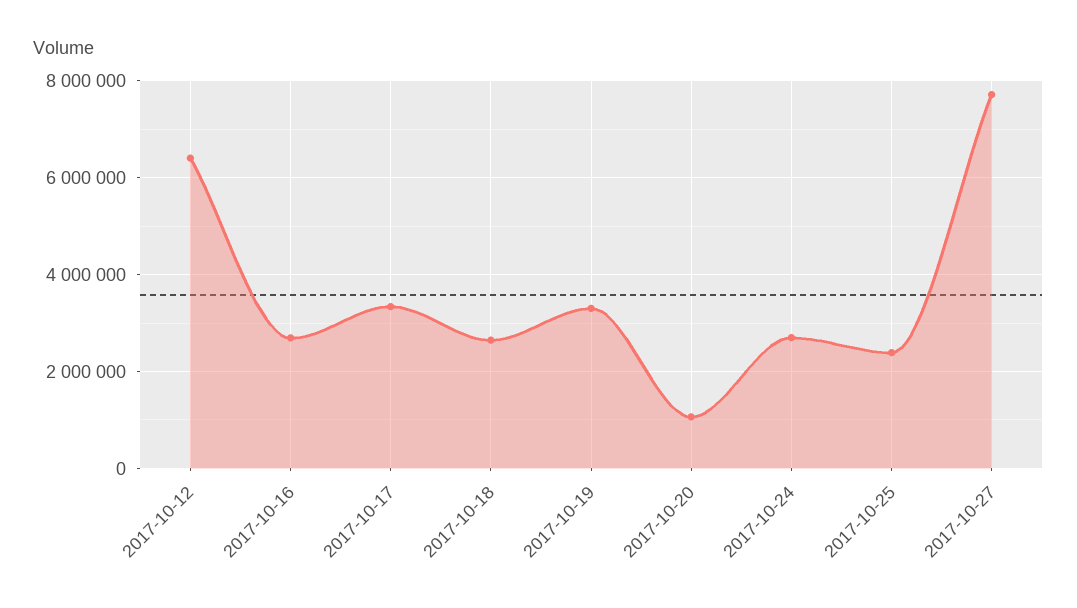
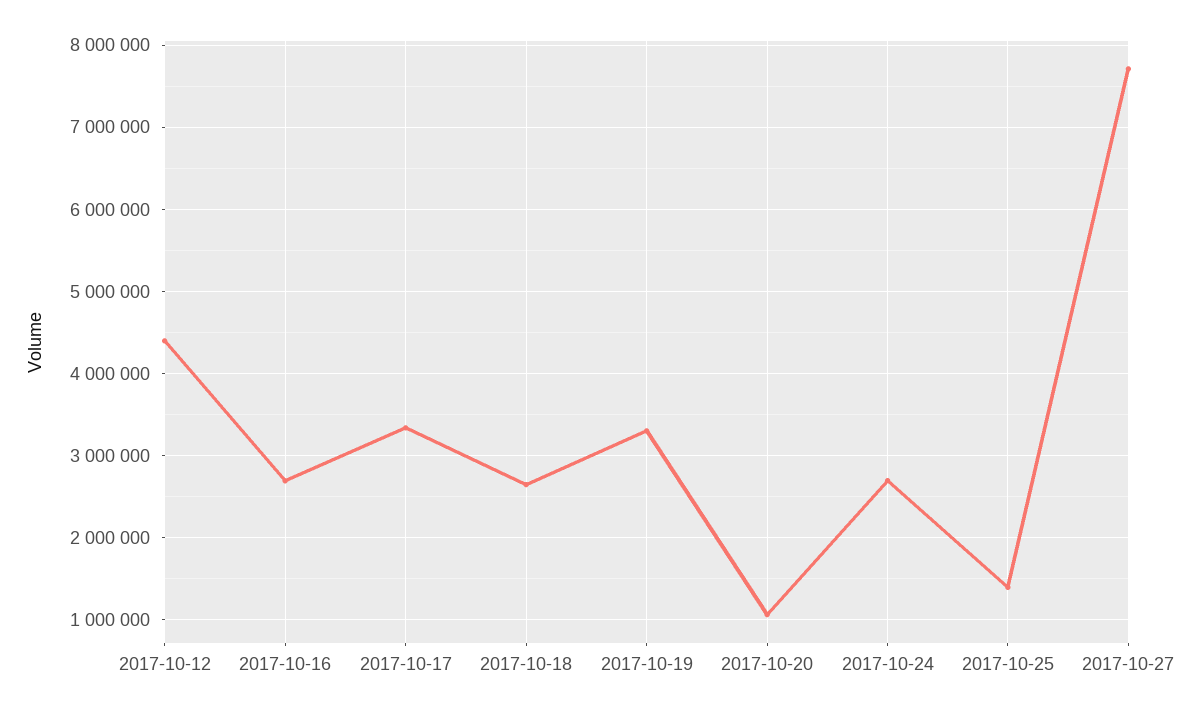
2017-10-12: 6400000 -> 4400000
2017-10-25: 2400000 -> 1400000

